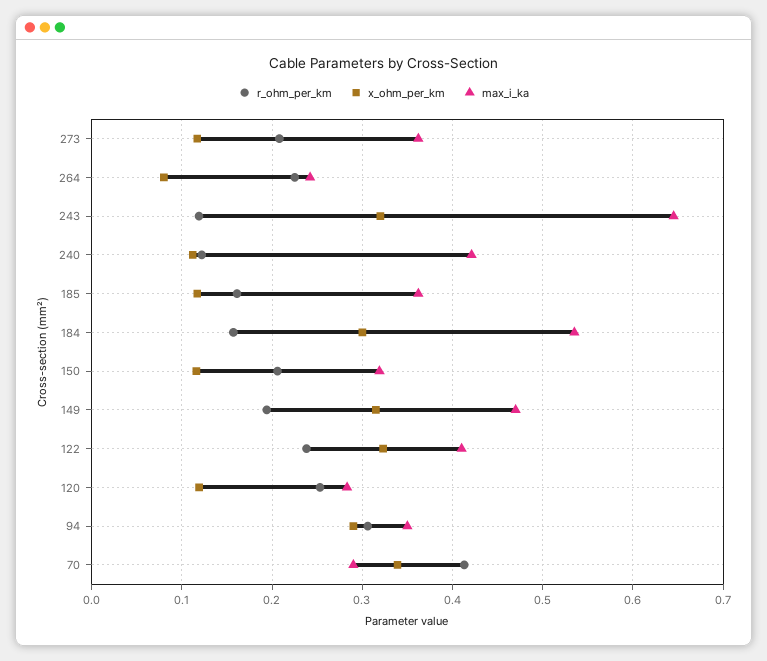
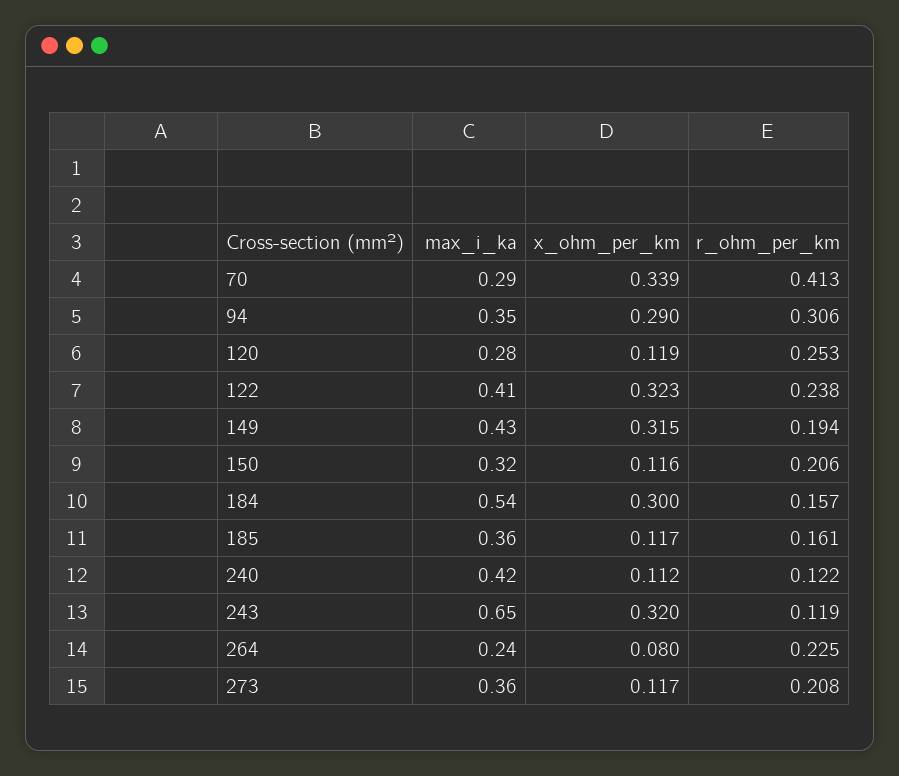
max_i_ka, 149: 0.47 -> 0.43

